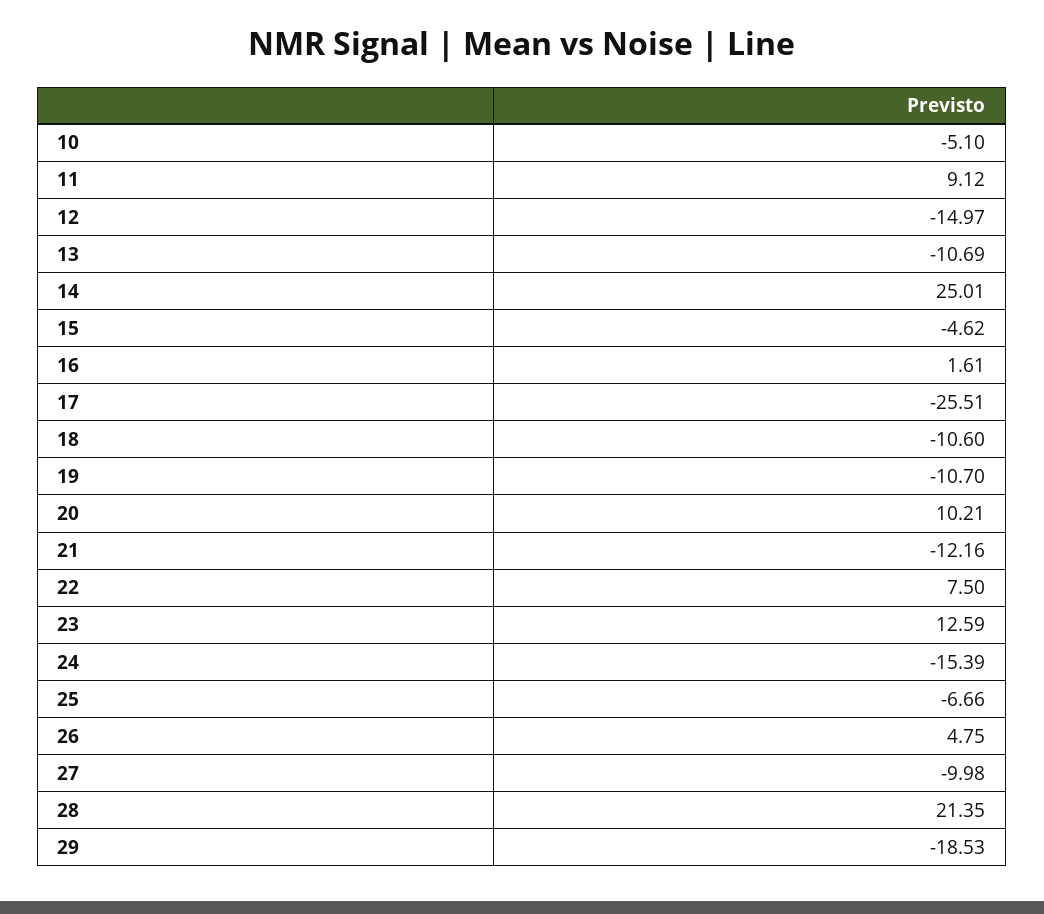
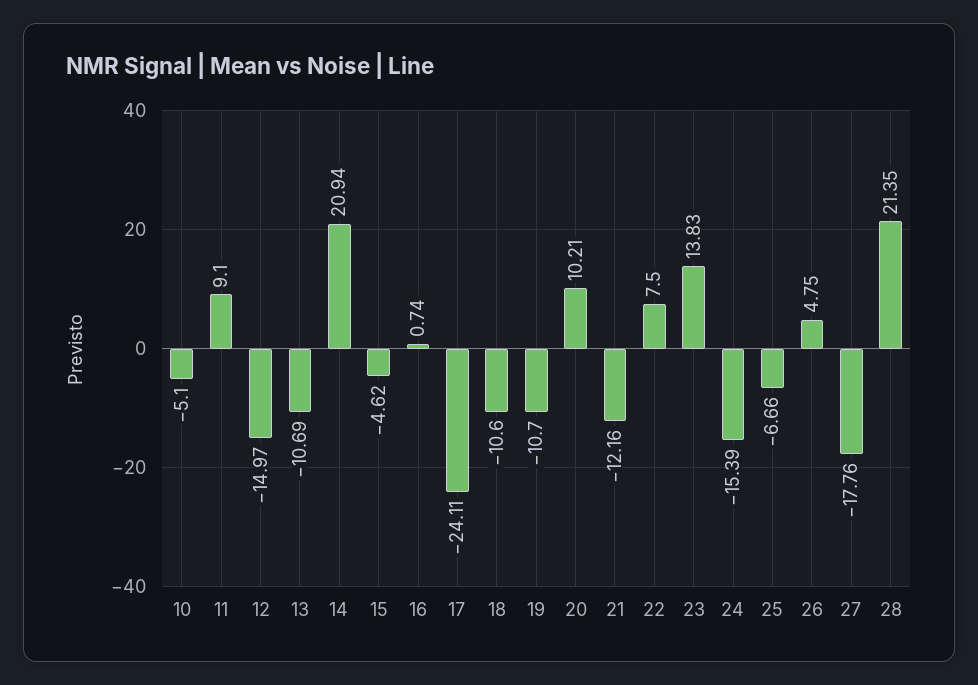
11: 9.12 -> 9.1
14: 25.01 -> 20.94
16: 1.61 -> 0.74
17: -25.51 -> -24.11
23: 12.59 -> 13.83
27: -9.98 -> -17.76
29: -18.53 -> none

